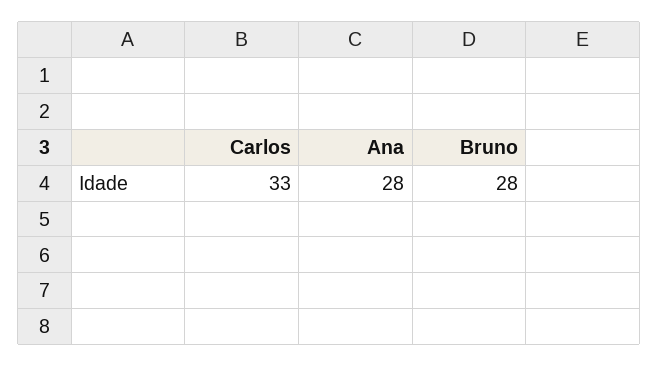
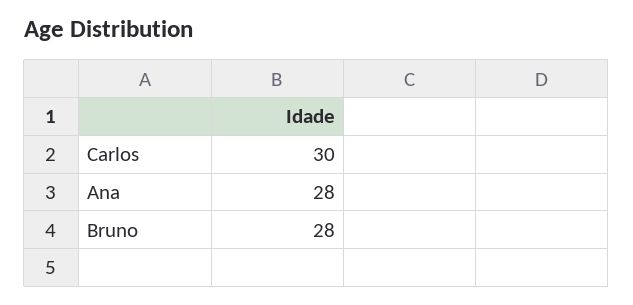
Carlos: 33 -> 30

